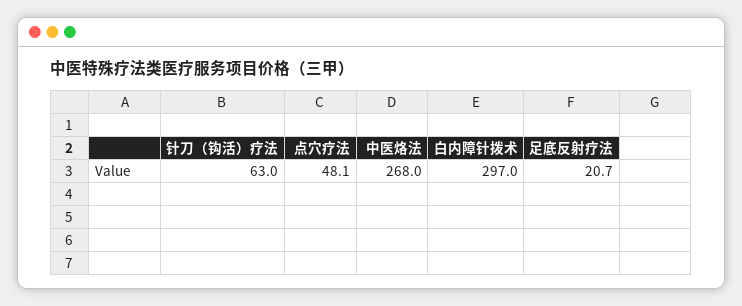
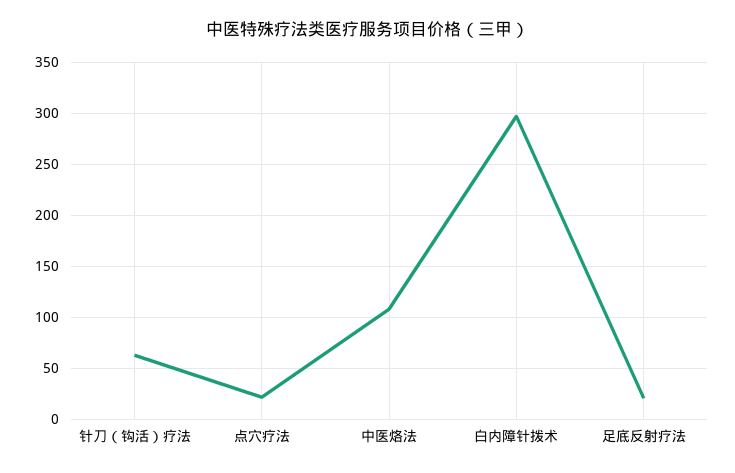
点穴疗法: 48.1 -> 20
中医烙法: 268 -> 110

